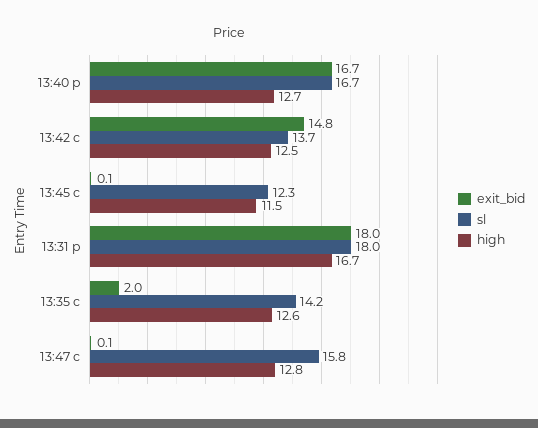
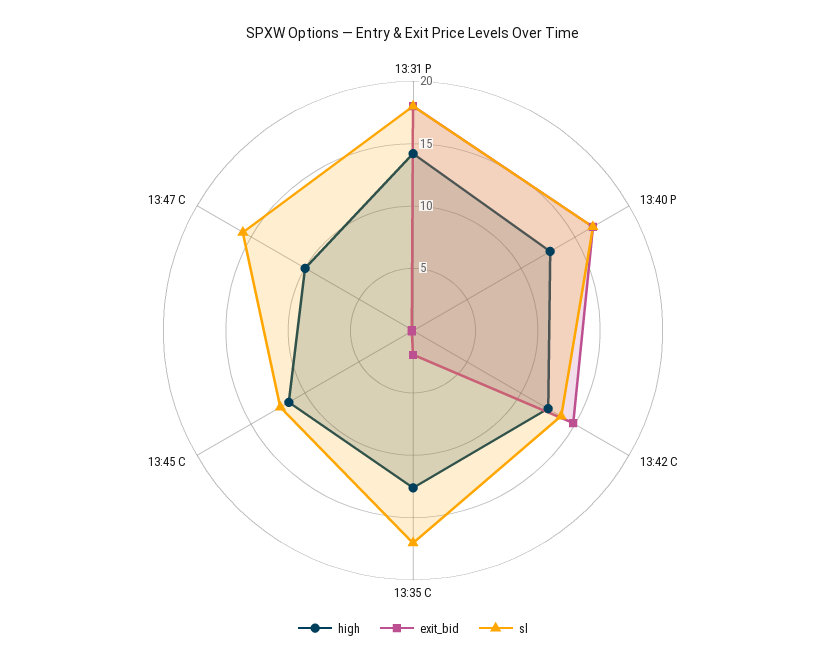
high, 13:31 p: 16.7 -> 14
sl, 13:35 c: 14.2 -> 17
high, 13:47 c: 12.8 -> 10

